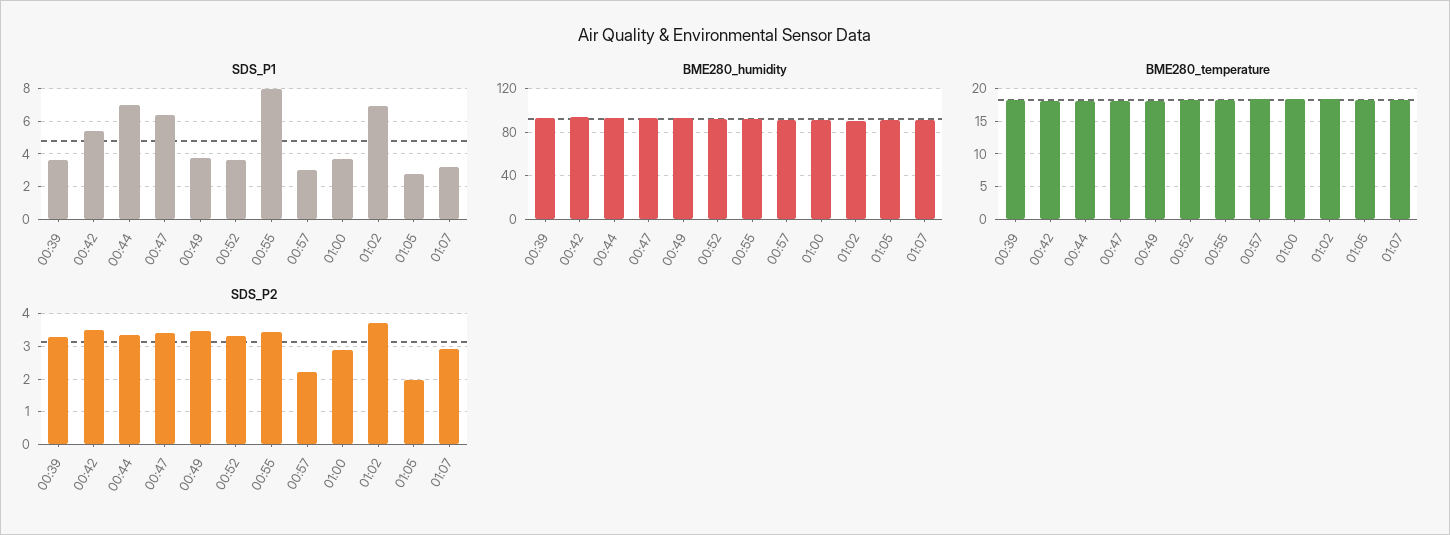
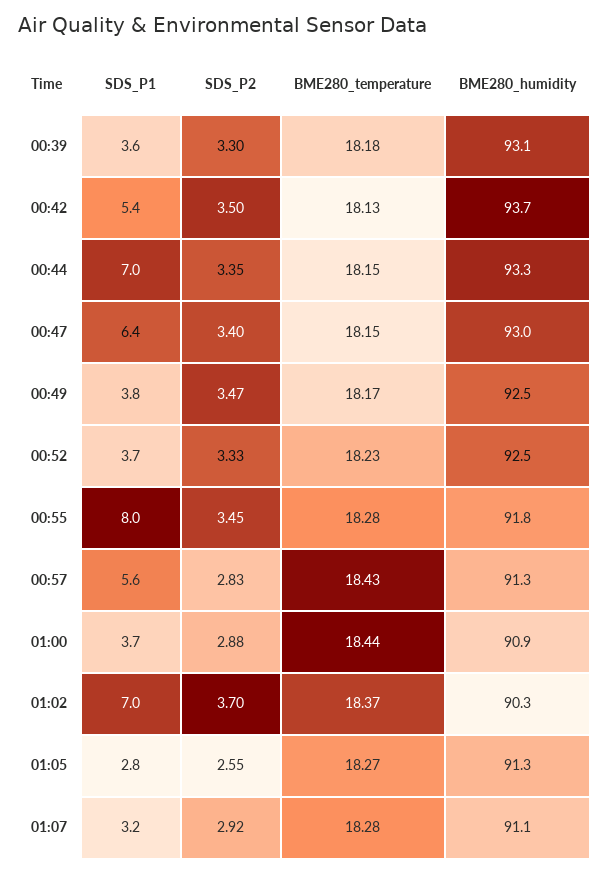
SDS_P1, 00:57: 3 -> 5.6
SDS_P2, 00:57: 2.2 -> 2.83
SDS_P2, 01:05: 2 -> 2.55

